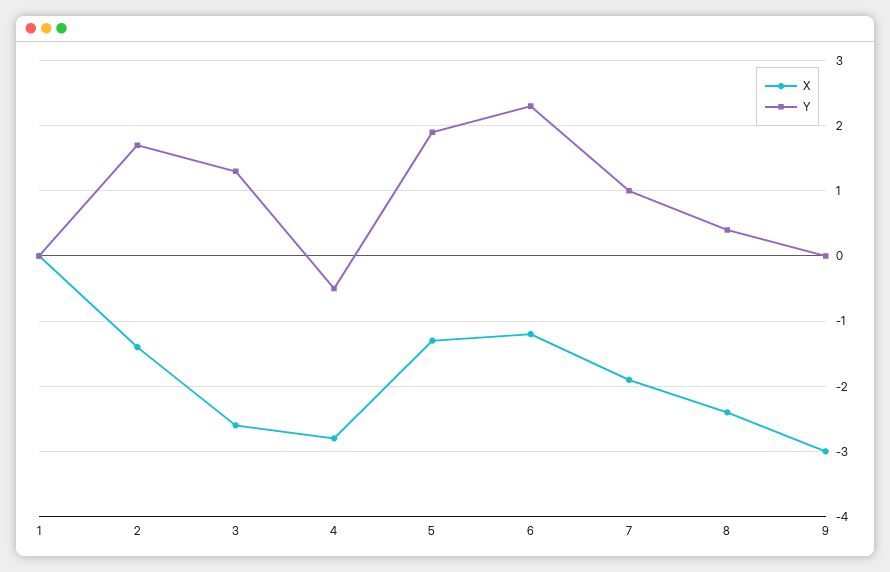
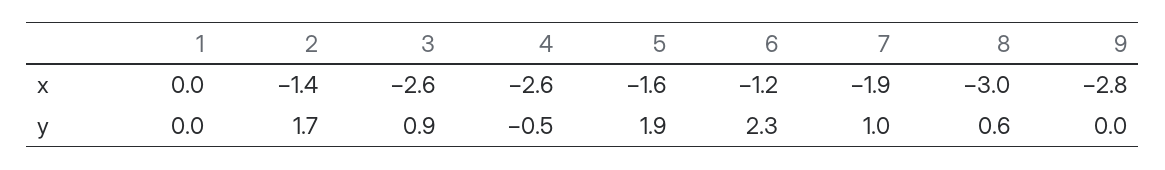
Y, 3: 1.3 -> 0.9
X, 4: -2.8 -> -2.6
X, 5: -1.3 -> -1.6
X, 8: -2.4 -> -3
Y, 8: 0.4 -> 0.6
X, 9: -3 -> -2.8

